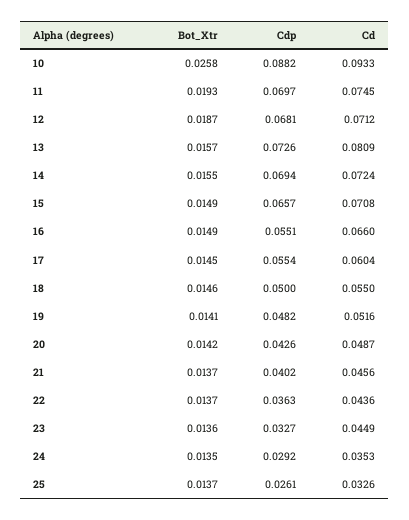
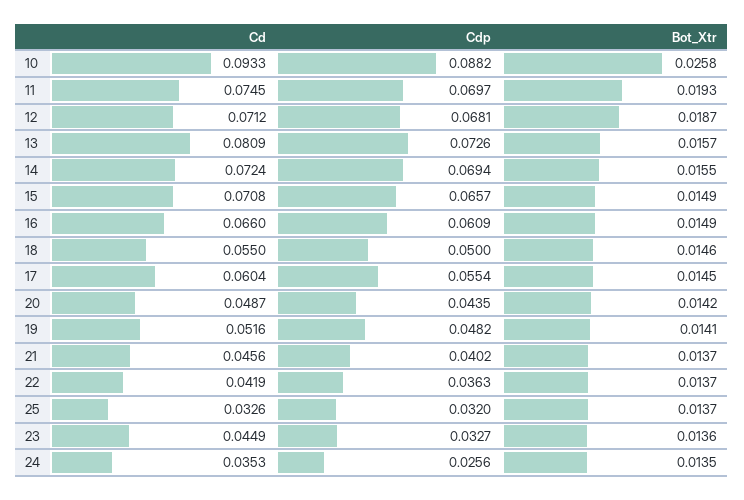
Cdp, 16: 0.0551 -> 0.0609
Cdp, 20: 0.0426 -> 0.0435
Cd, 22: 0.0436 -> 0.0419
Cdp, 24: 0.0292 -> 0.0256
Cdp, 25: 0.0261 -> 0.032

